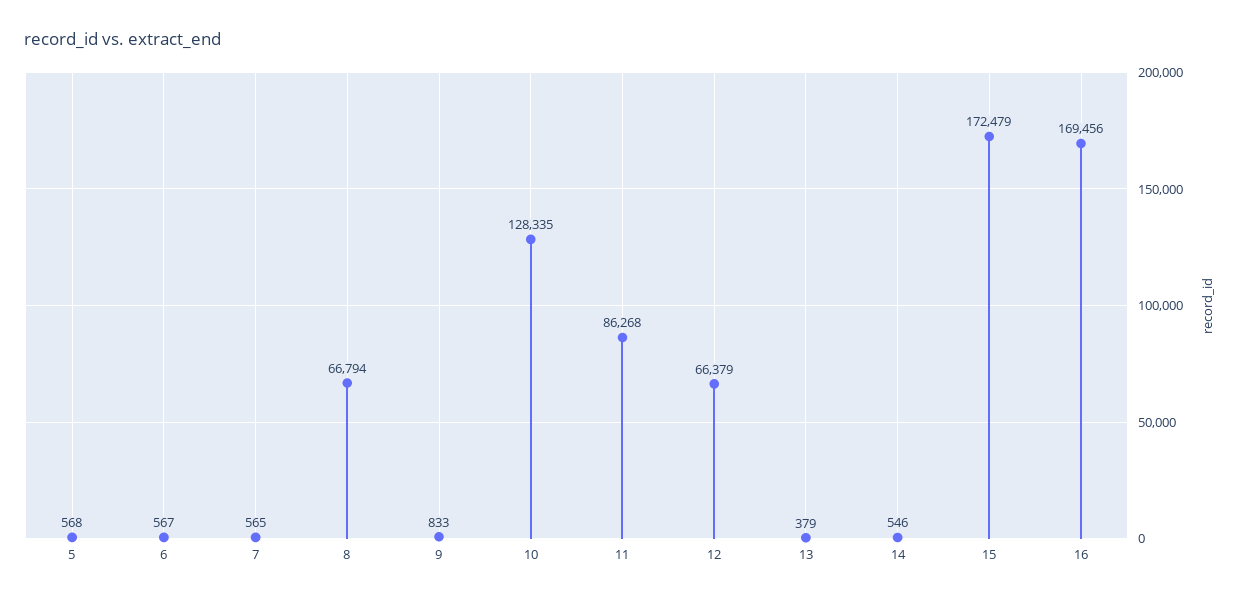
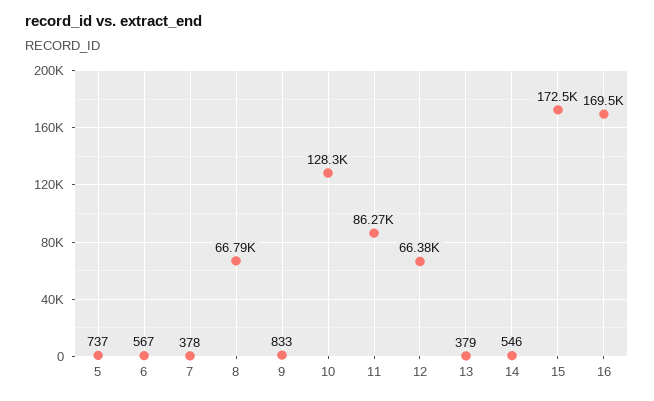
5: 568 -> 737
7: 565 -> 378

